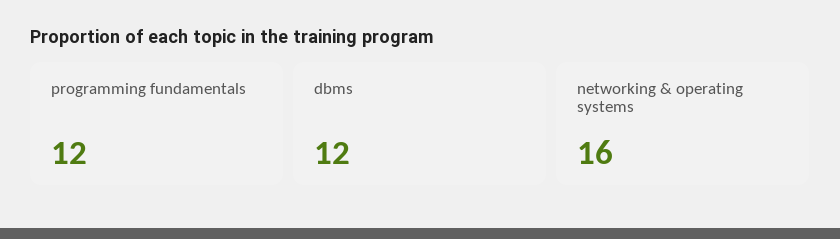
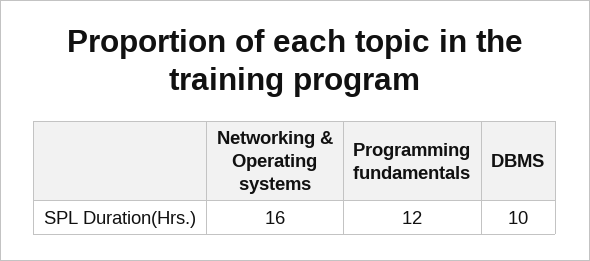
dbms: 12 -> 10

